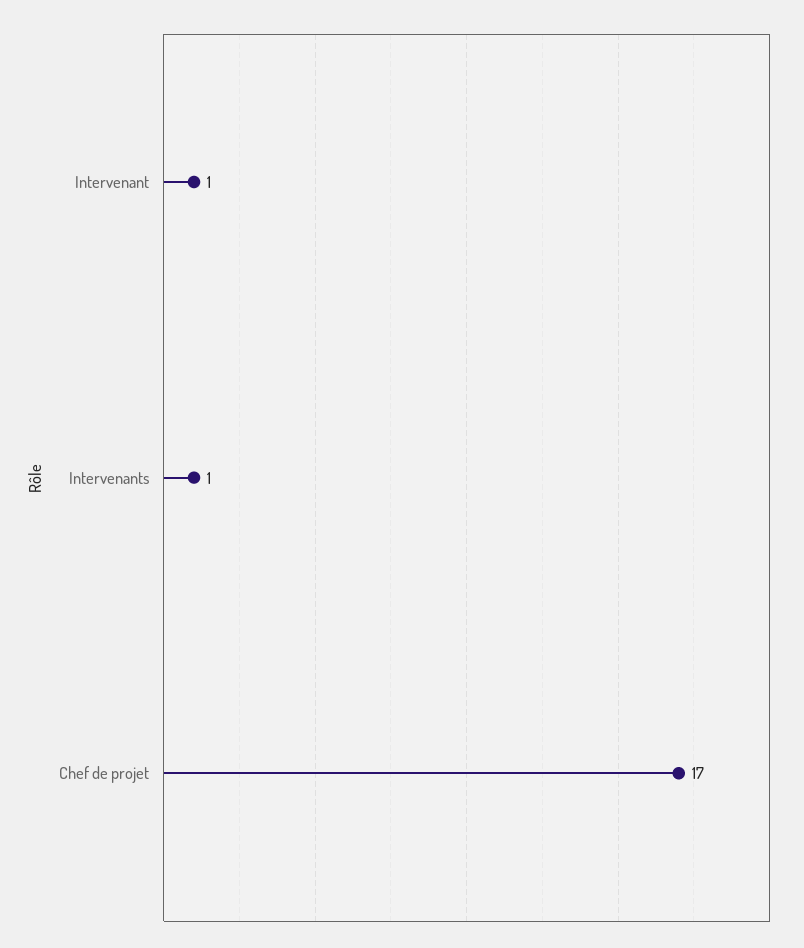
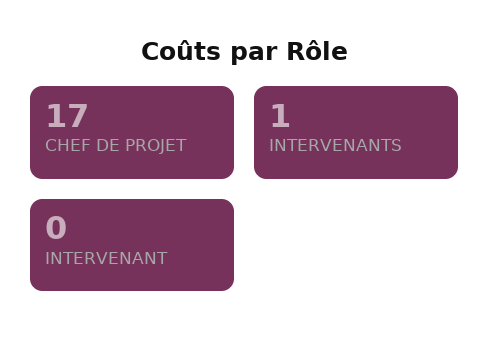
Intervenant: 1 -> 0

